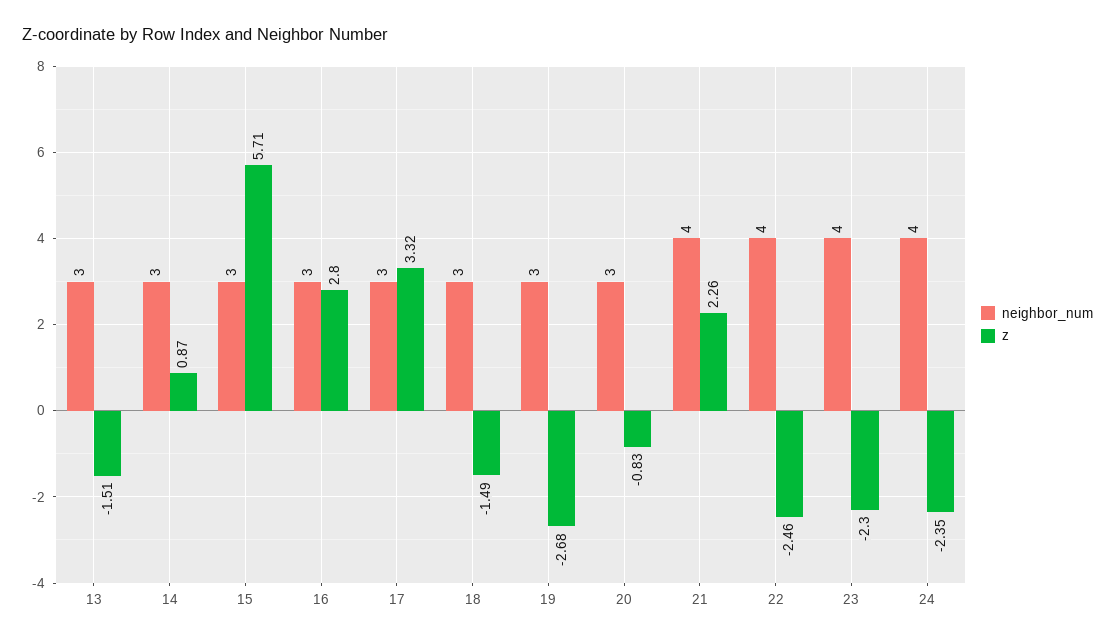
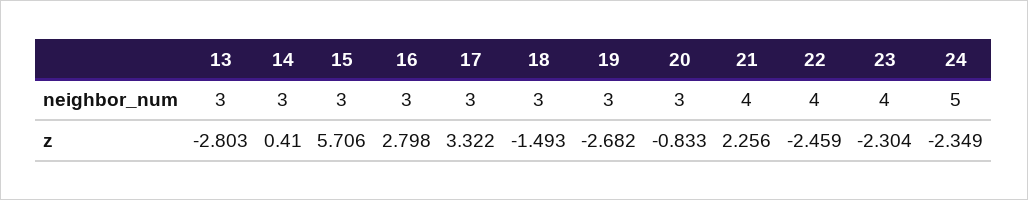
z, 13: -1.51 -> -2.803
z, 14: 0.87 -> 0.41
neighbor_num, 24: 4 -> 5

